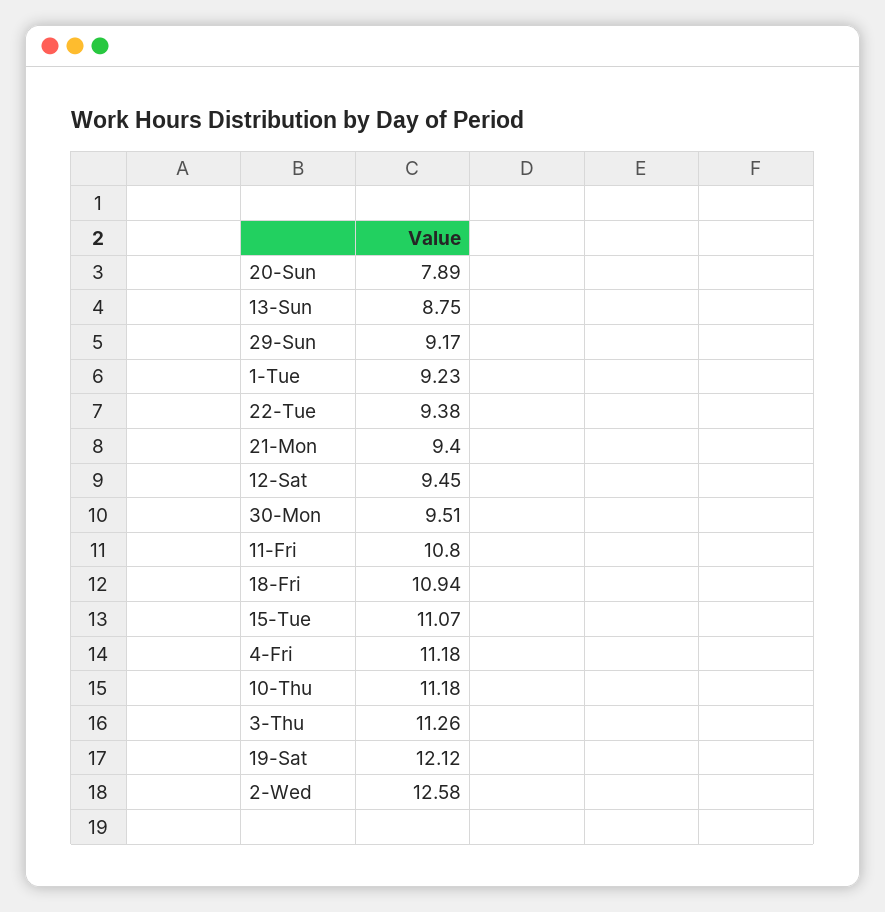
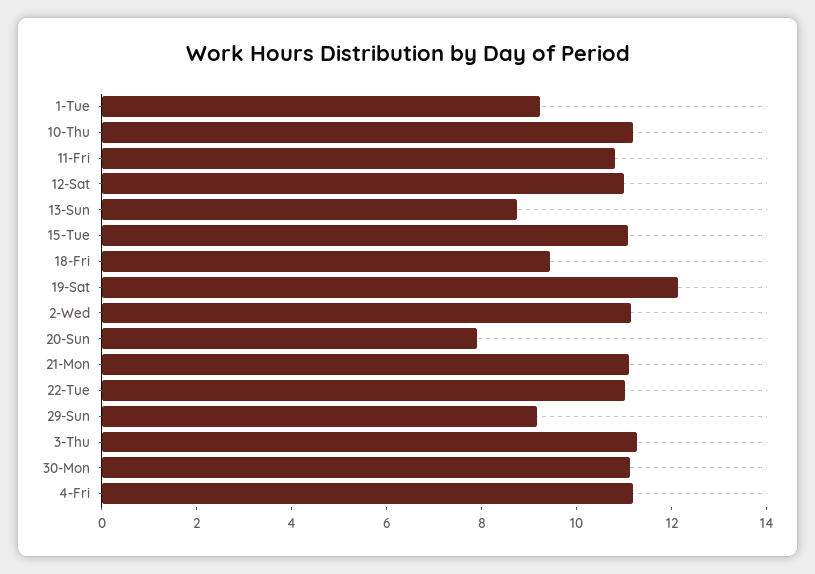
22-Tue: 9.38 -> 11
21-Mon: 9.4 -> 11
12-Sat: 9.45 -> 11
30-Mon: 9.51 -> 11
18-Fri: 10.94 -> 9.5
2-Wed: 12.58 -> 11

